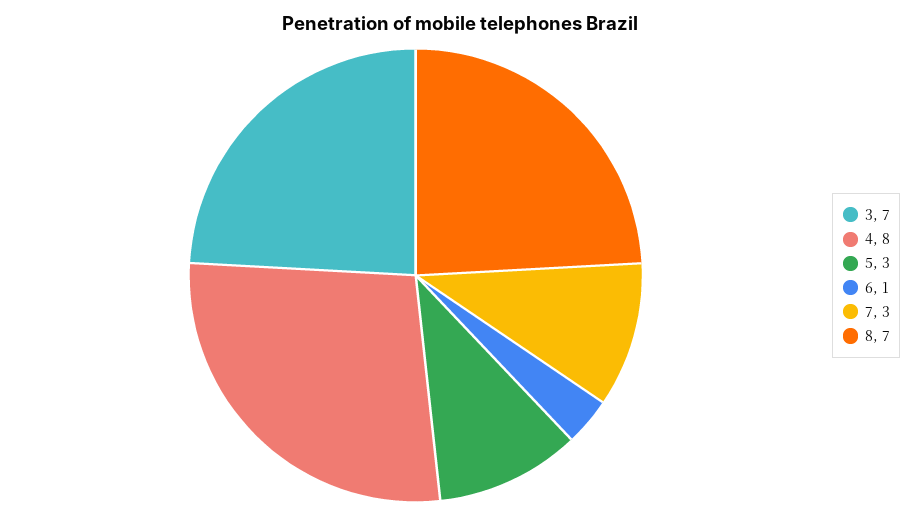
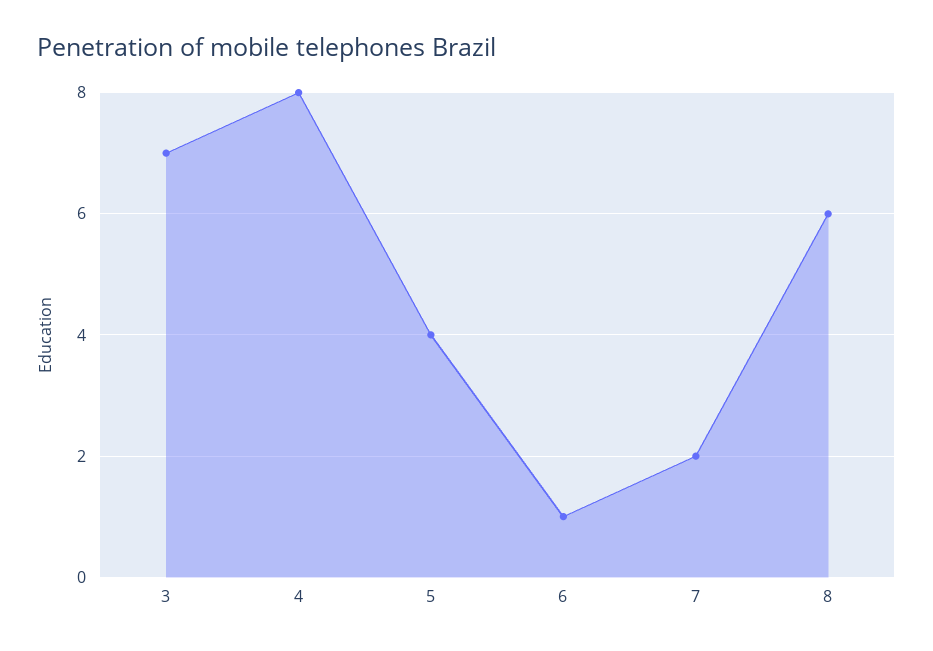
5: 3 -> 4
7: 3 -> 2
8: 7 -> 6

